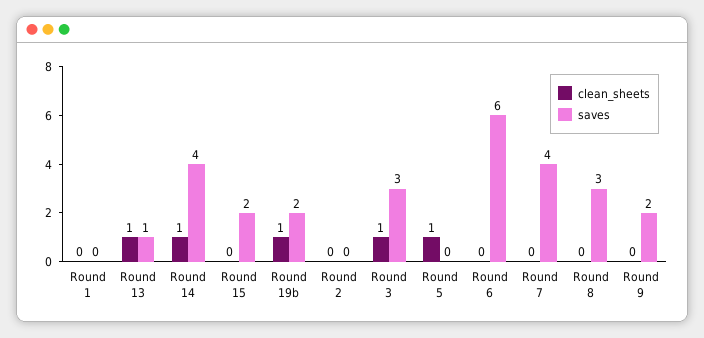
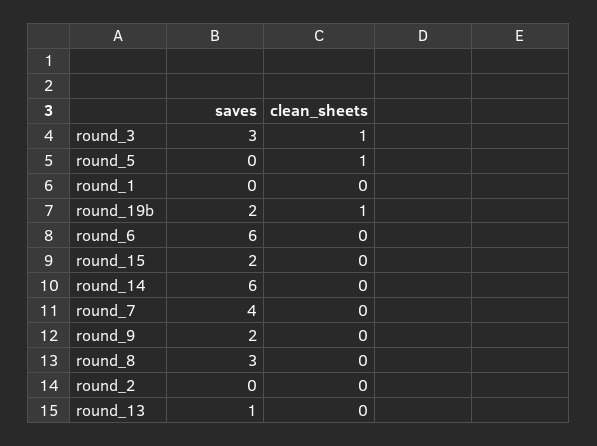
clean_sheets, Round 13: 1 -> 0
clean_sheets, Round 14: 1 -> 0
saves, Round 14: 4 -> 6

